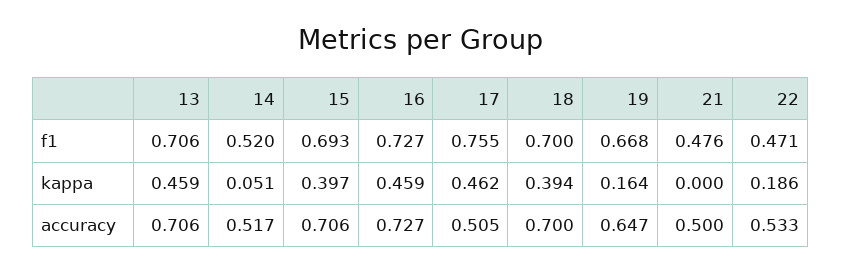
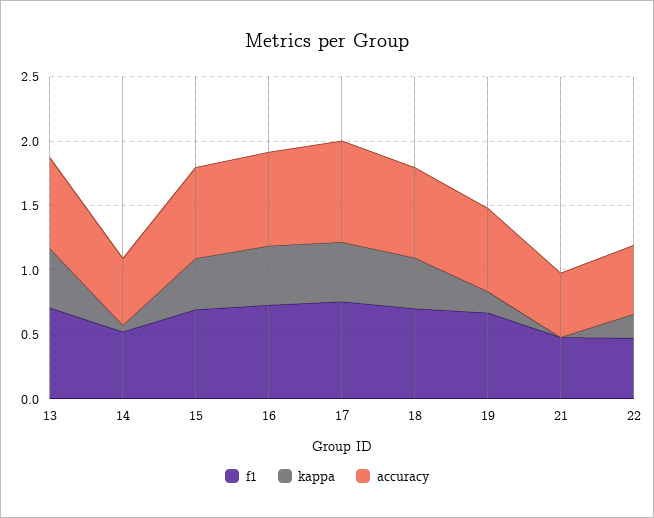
accuracy, 17: 0.505 -> 0.8

